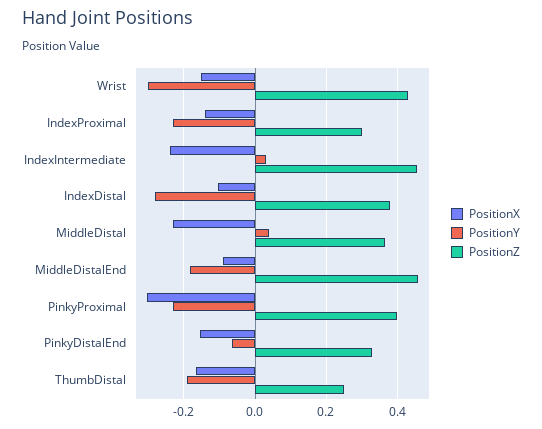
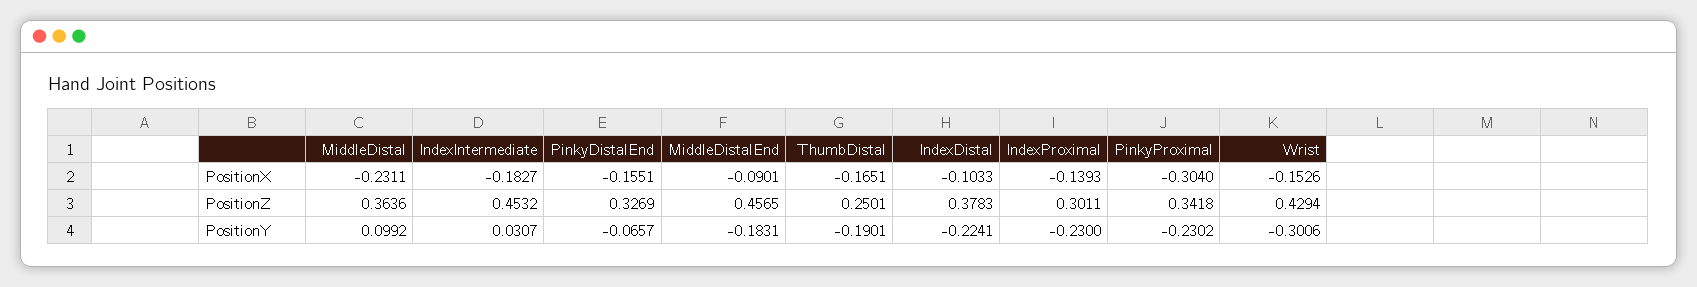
PositionX, IndexIntermediate: -0.24 -> -0.1827
PositionY, IndexDistal: -0.28 -> -0.2241
PositionY, MiddleDistal: 0.04 -> 0.0992
PositionZ, PinkyProximal: 0.4 -> 0.3418

